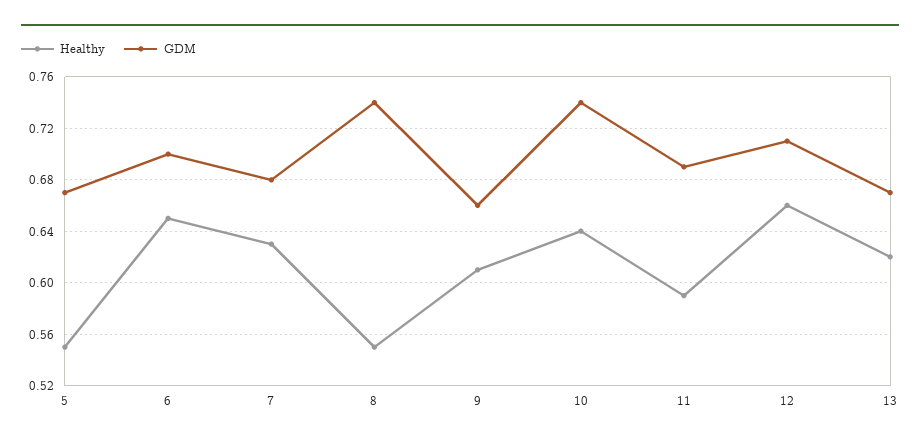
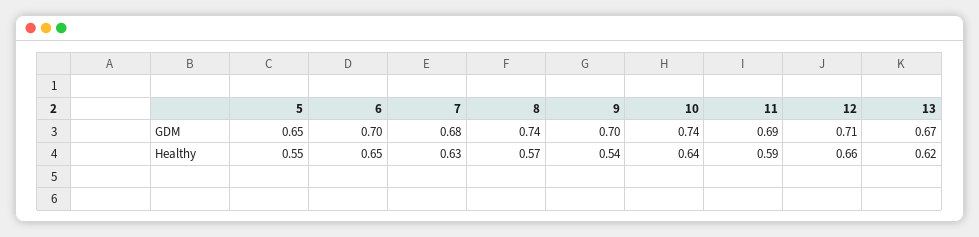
GDM, 5: 0.67 -> 0.65
Healthy, 8: 0.55 -> 0.57
Healthy, 9: 0.61 -> 0.54
GDM, 9: 0.66 -> 0.7

